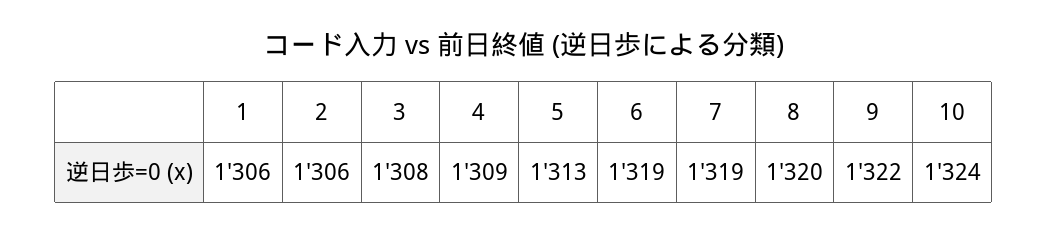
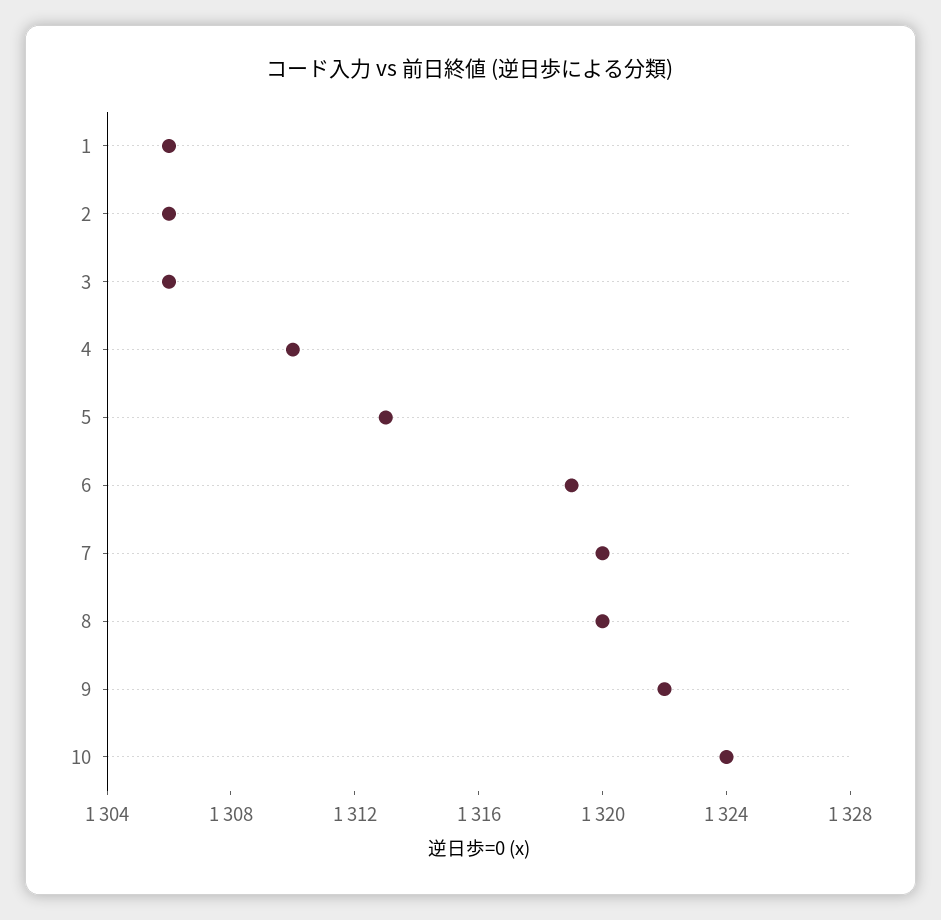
3: 1308 -> 1306
4: 1309 -> 1310
7: 1319 -> 1320

